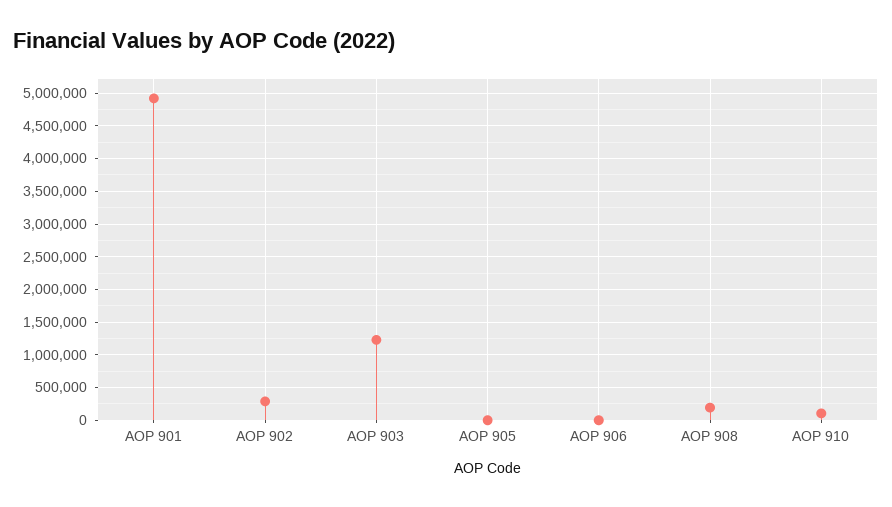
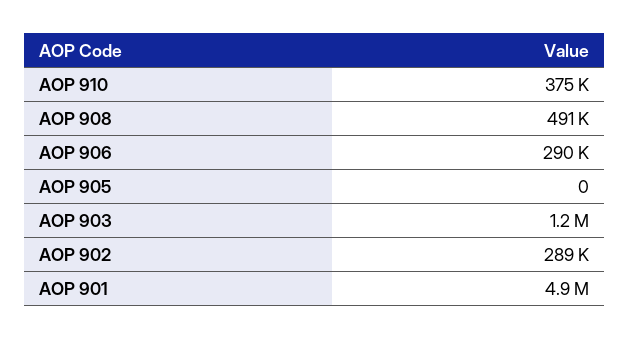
AOP 906: 0 -> 290000
AOP 908: 200000 -> 491000
AOP 910: 100000 -> 375000

